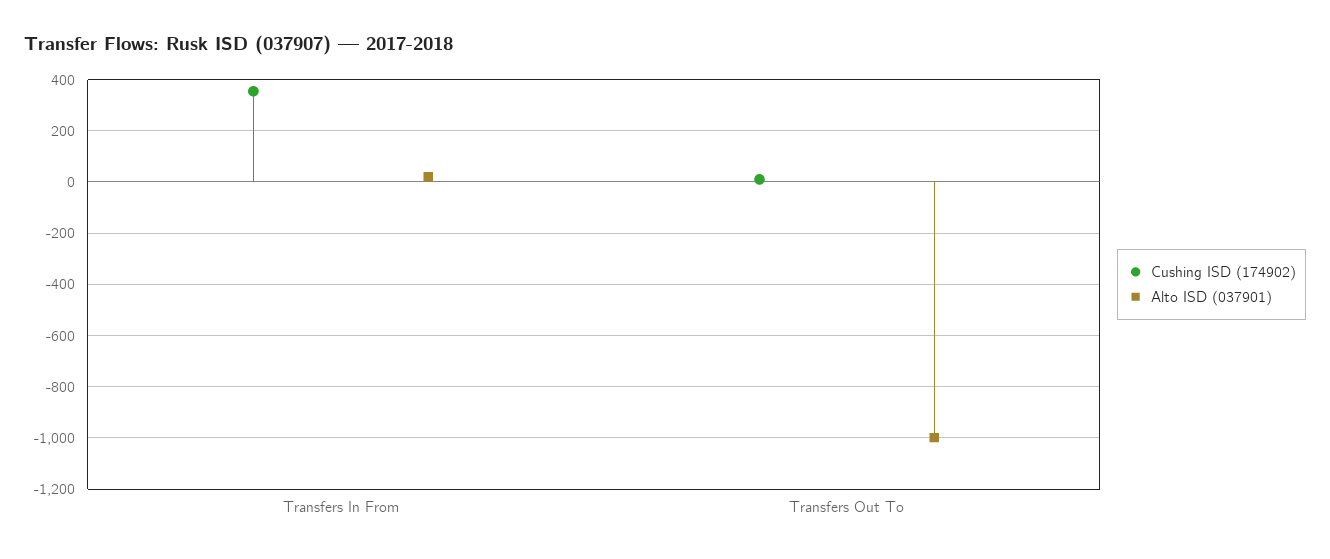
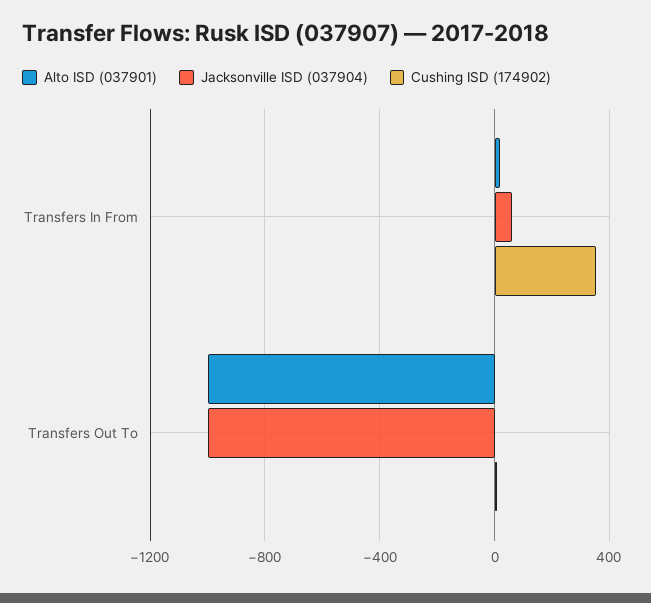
Jacksonville ISD (037904), Transfers In From: none -> 50
Jacksonville ISD (037904), Transfers Out To: none -> -1000

